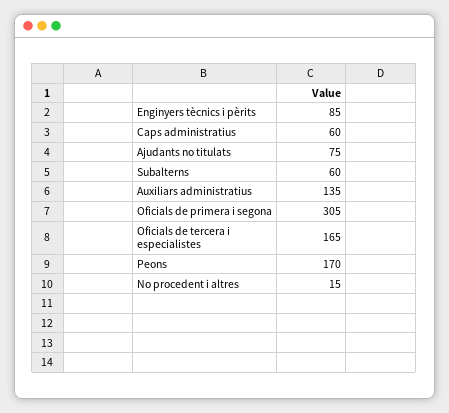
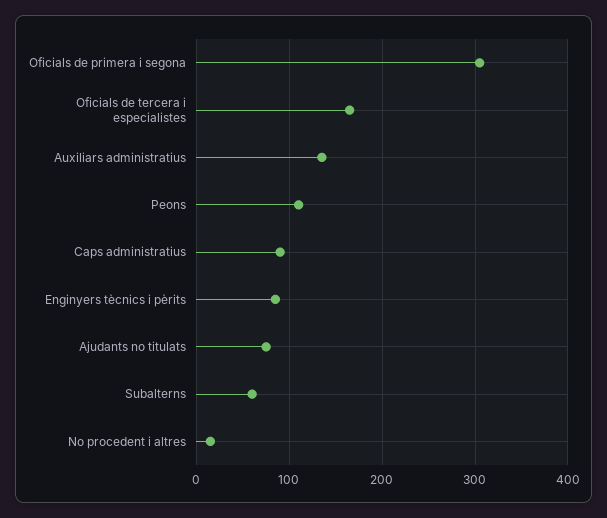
Caps administratius: 60 -> 90
Peons: 170 -> 110

